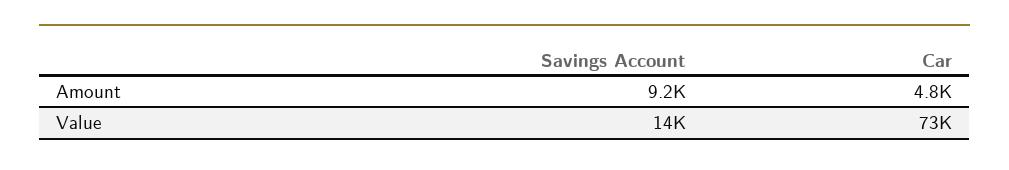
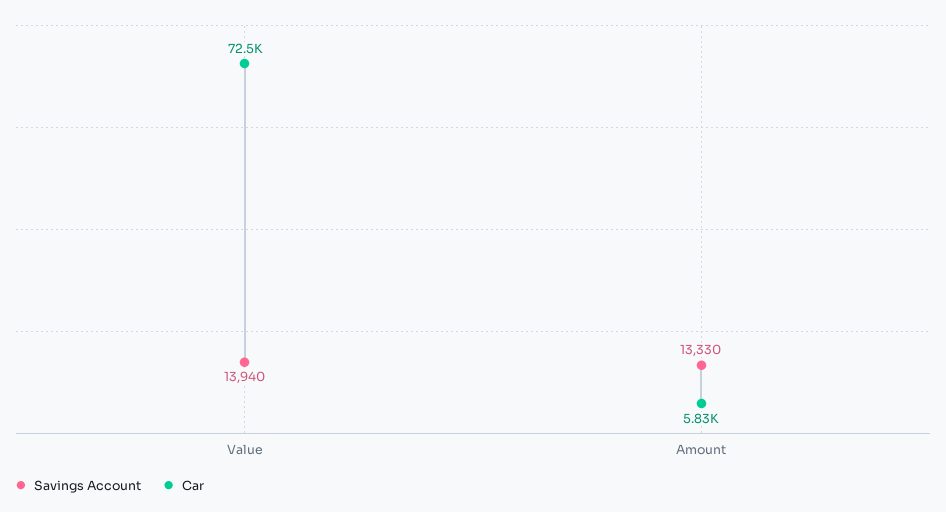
Savings Account, Amount: 9200 -> 13330
Car, Amount: 4800 -> 5830

